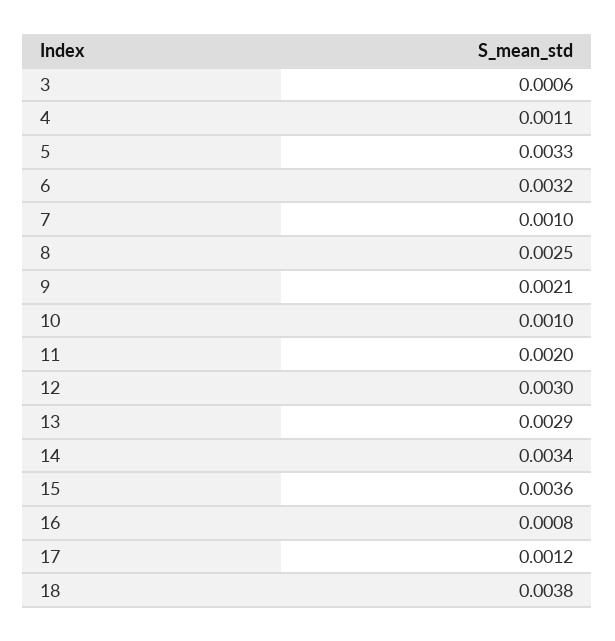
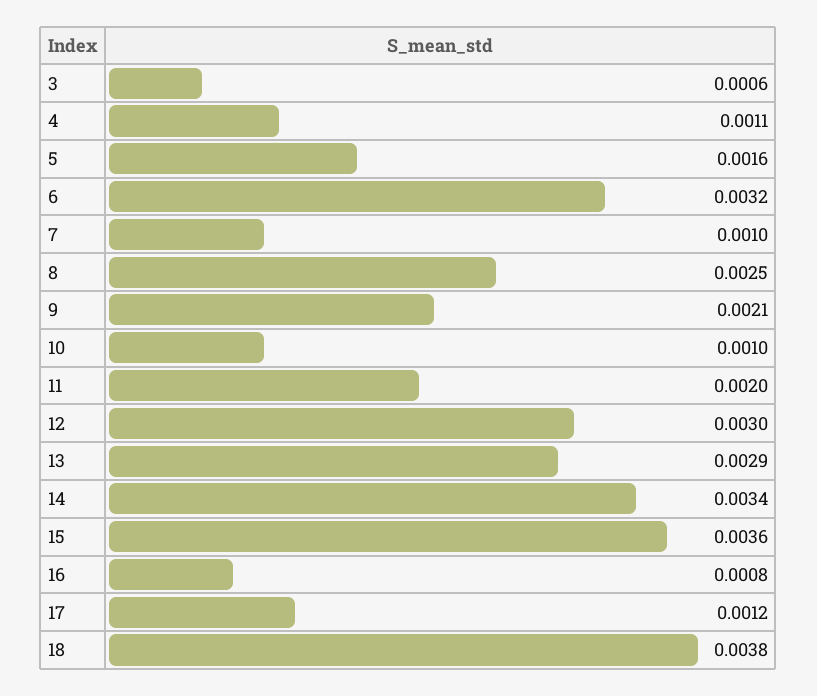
5: 0.0033 -> 0.0016

